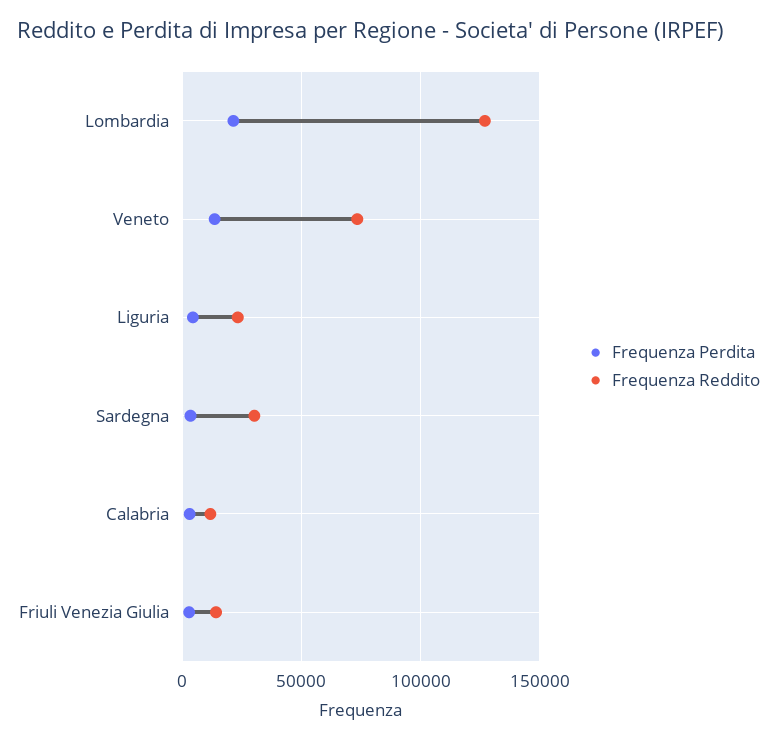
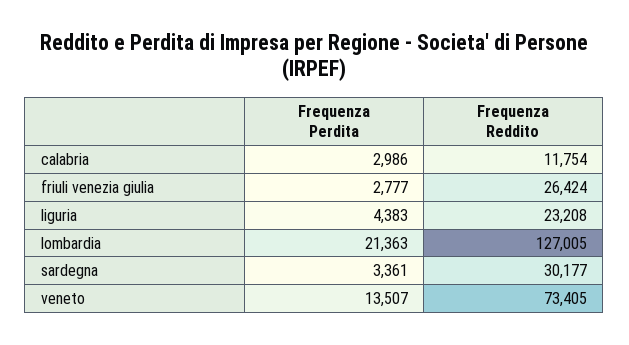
Frequenza Reddito, Friuli Venezia Giulia: 15000 -> 26424

